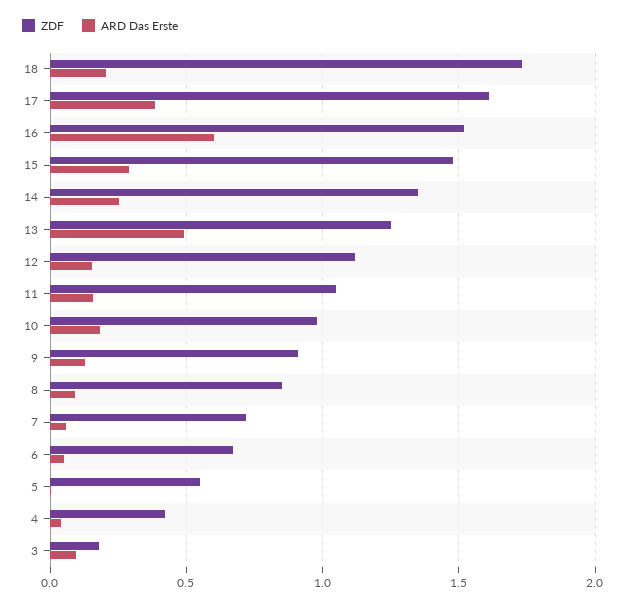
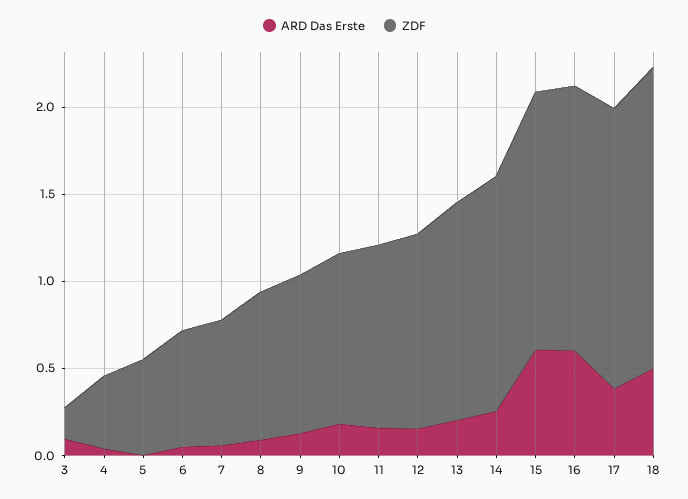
ARD Das Erste, 18: 0.2 -> 0.5
ARD Das Erste, 15: 0.3 -> 0.6
ARD Das Erste, 13: 0.5 -> 0.2

